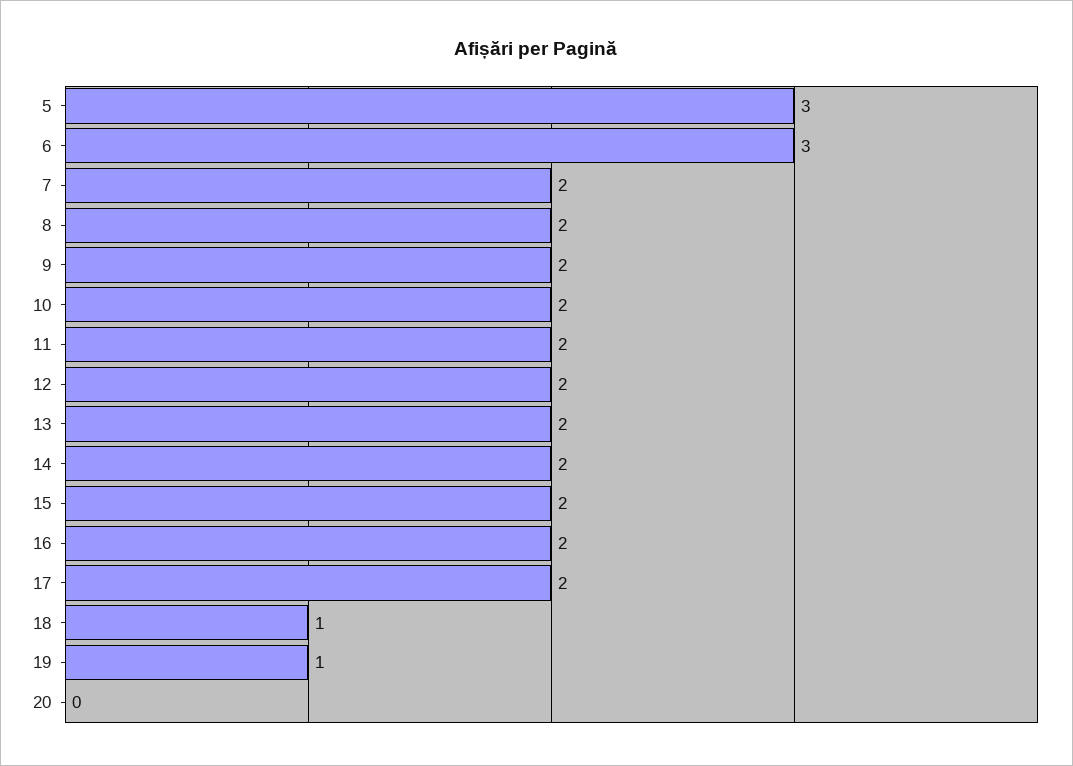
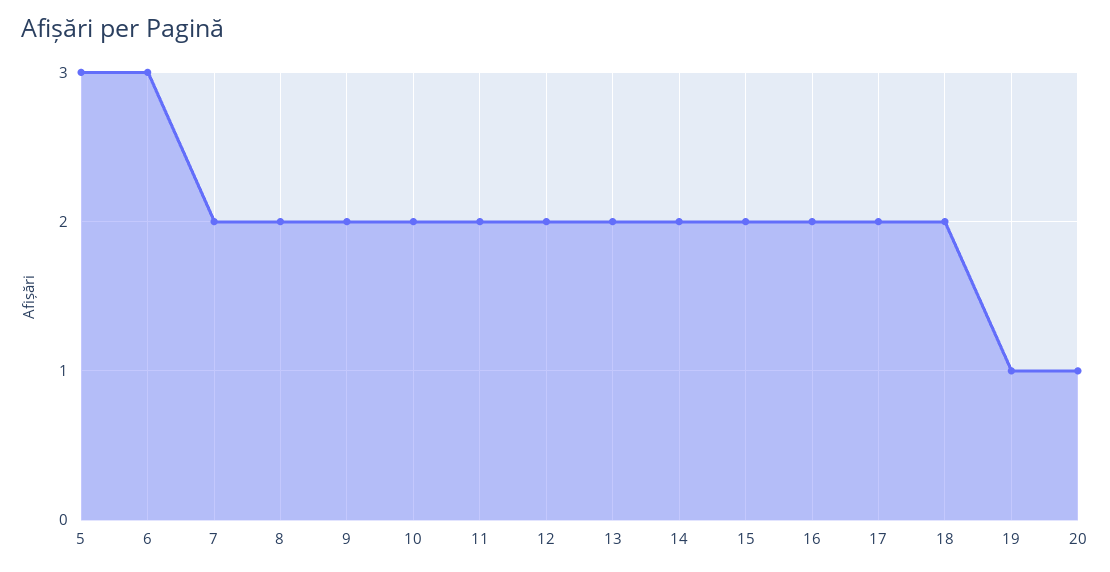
18: 1 -> 2
20: 0 -> 1

